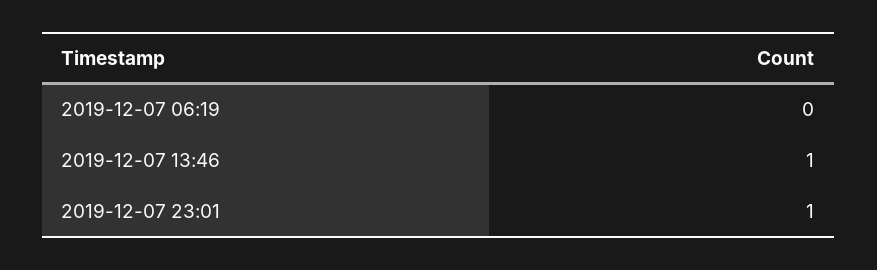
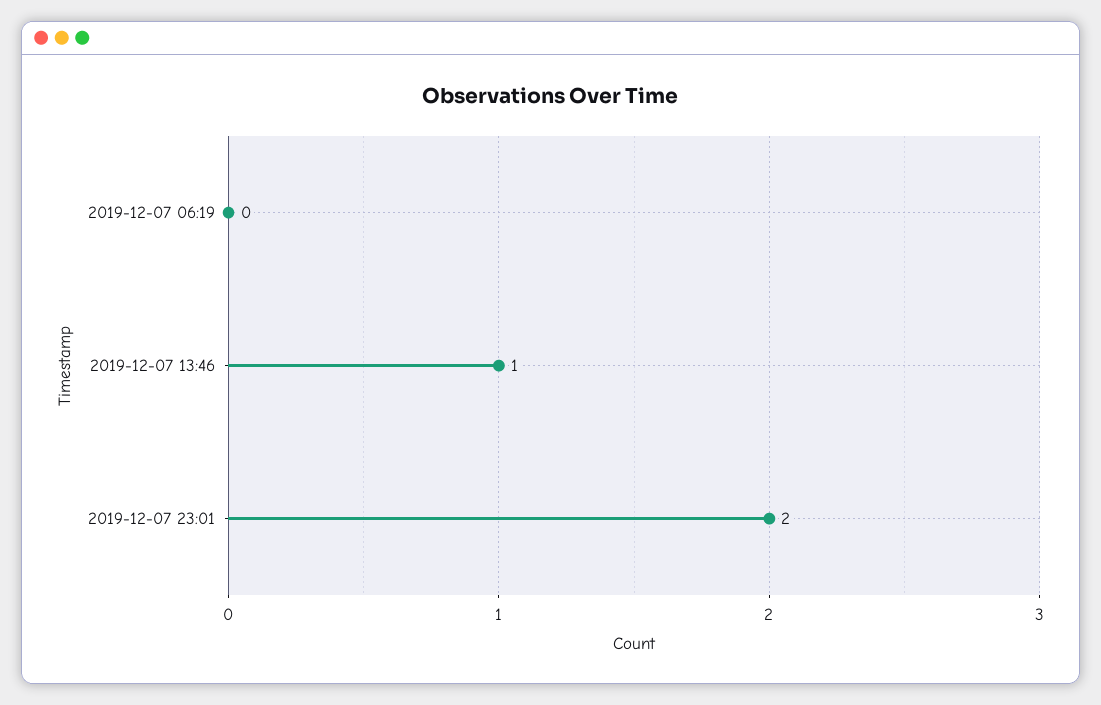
2019-12-07 23:01: 1 -> 2

